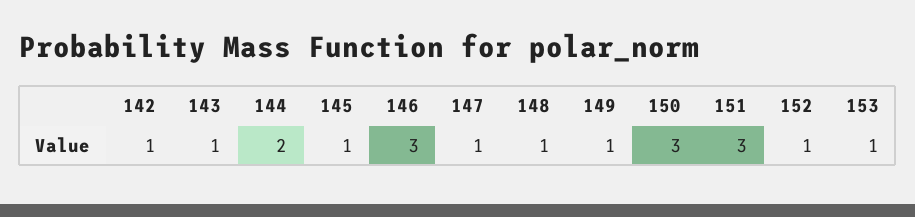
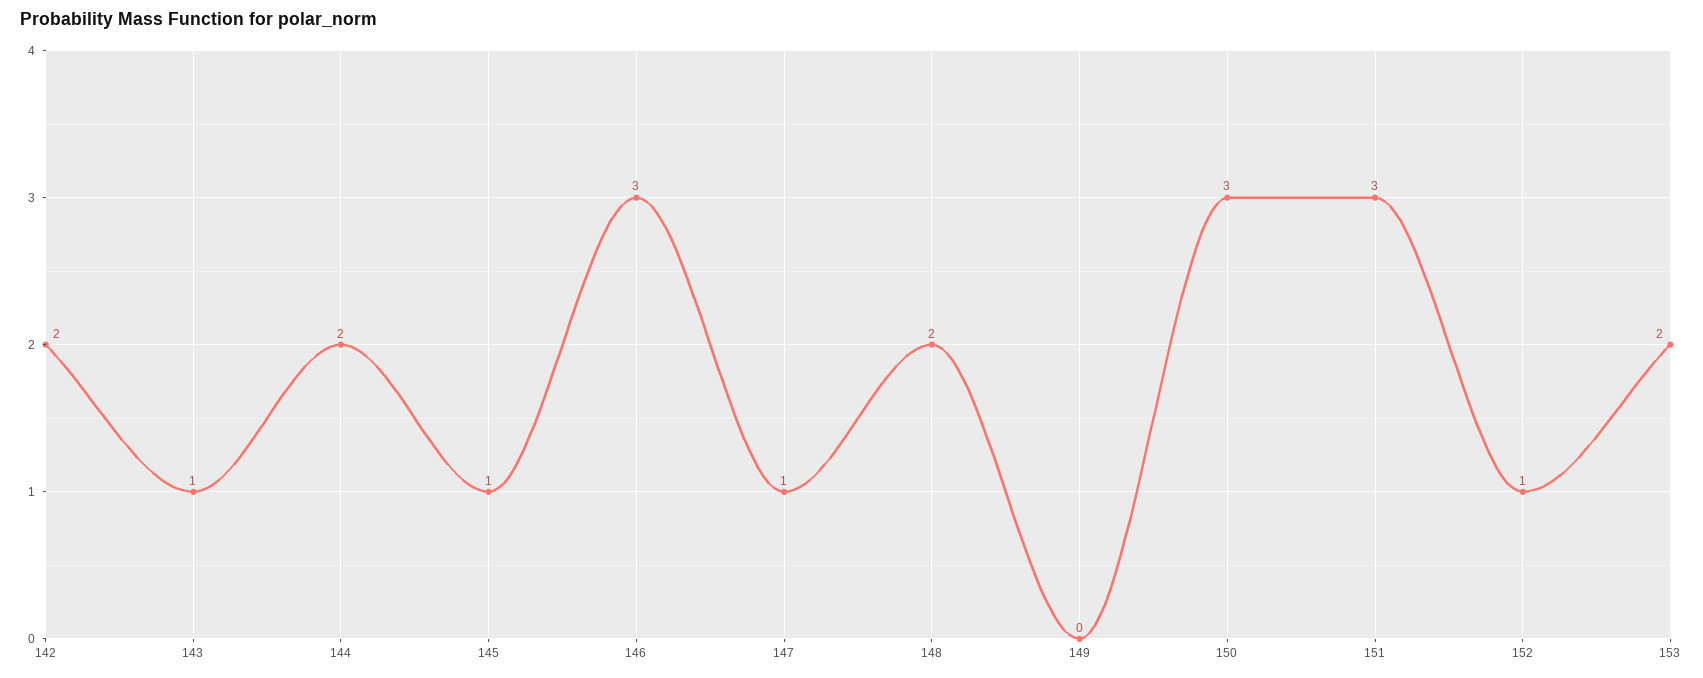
142: 1 -> 2
148: 1 -> 2
149: 1 -> 0
153: 1 -> 2

